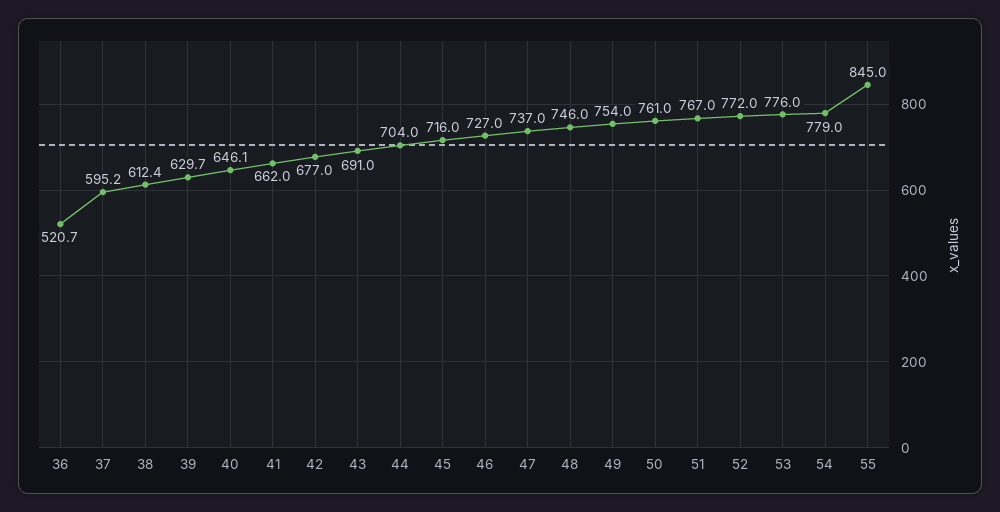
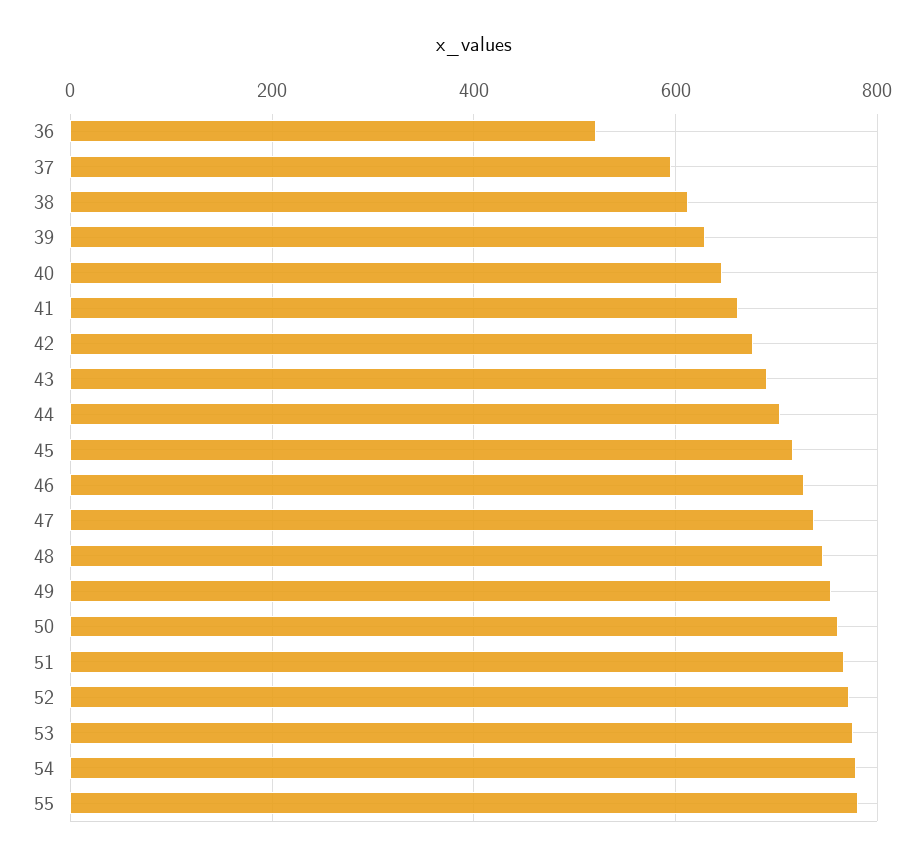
55: 845 -> 780

